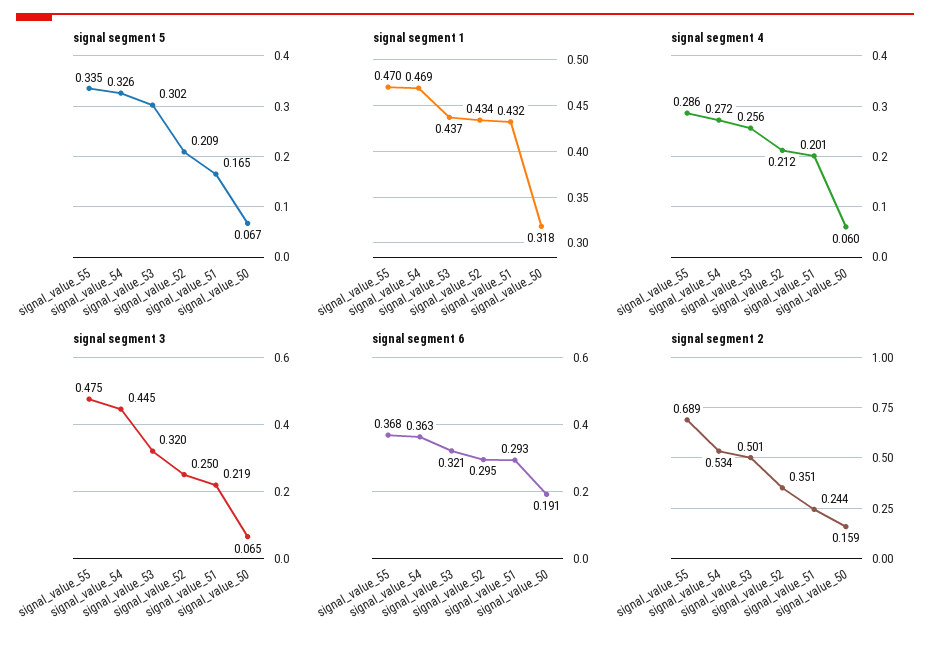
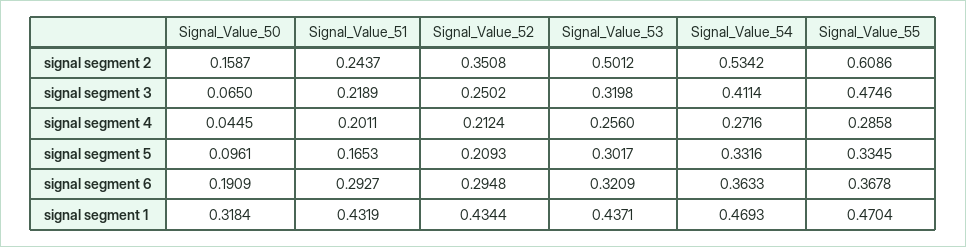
signal segment 5, signal_value_54: 0.326 -> 0.3316
signal segment 5, signal_value_50: 0.067 -> 0.0961
signal segment 4, signal_value_50: 0.06 -> 0.0445
signal segment 3, signal_value_54: 0.445 -> 0.4114
signal segment 2, signal_value_55: 0.689 -> 0.6086

